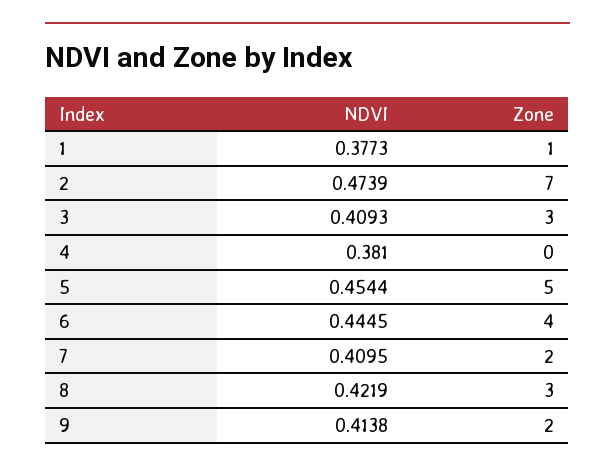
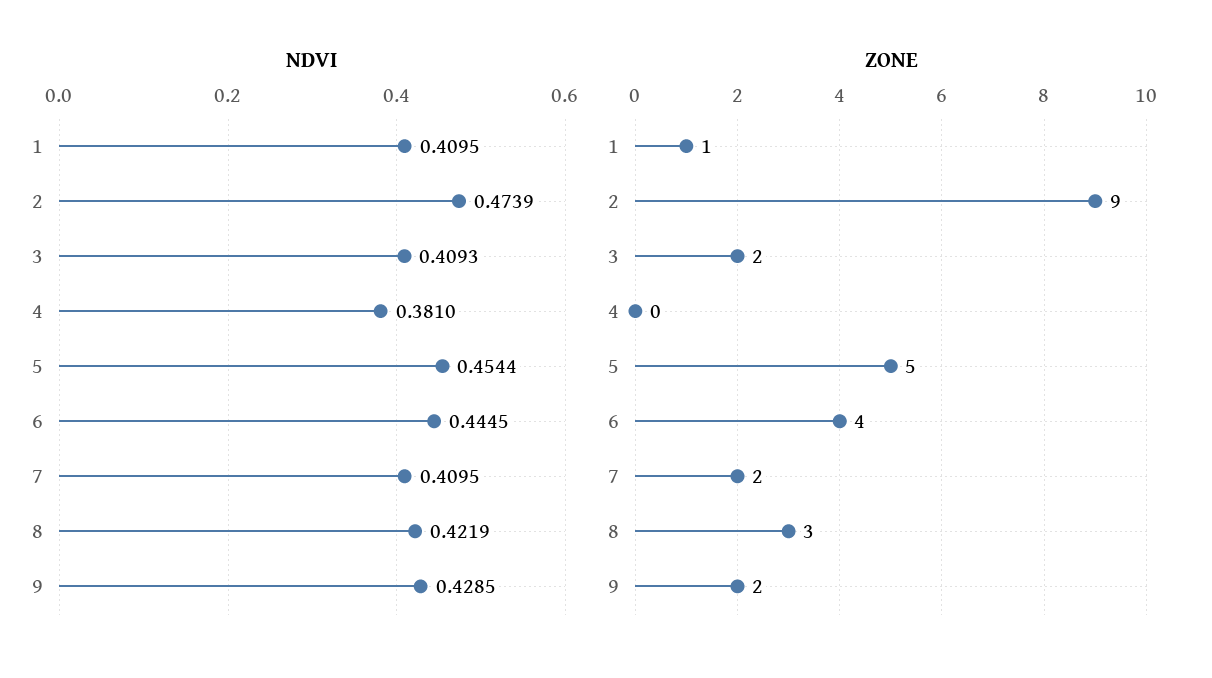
NDVI, 1: 0.3773 -> 0.4095
Zone, 2: 7 -> 9
Zone, 3: 3 -> 2
NDVI, 9: 0.4138 -> 0.4285

